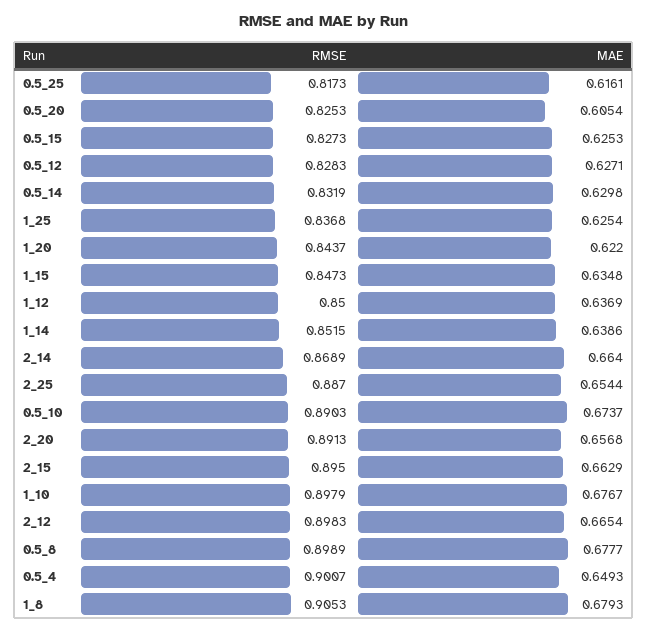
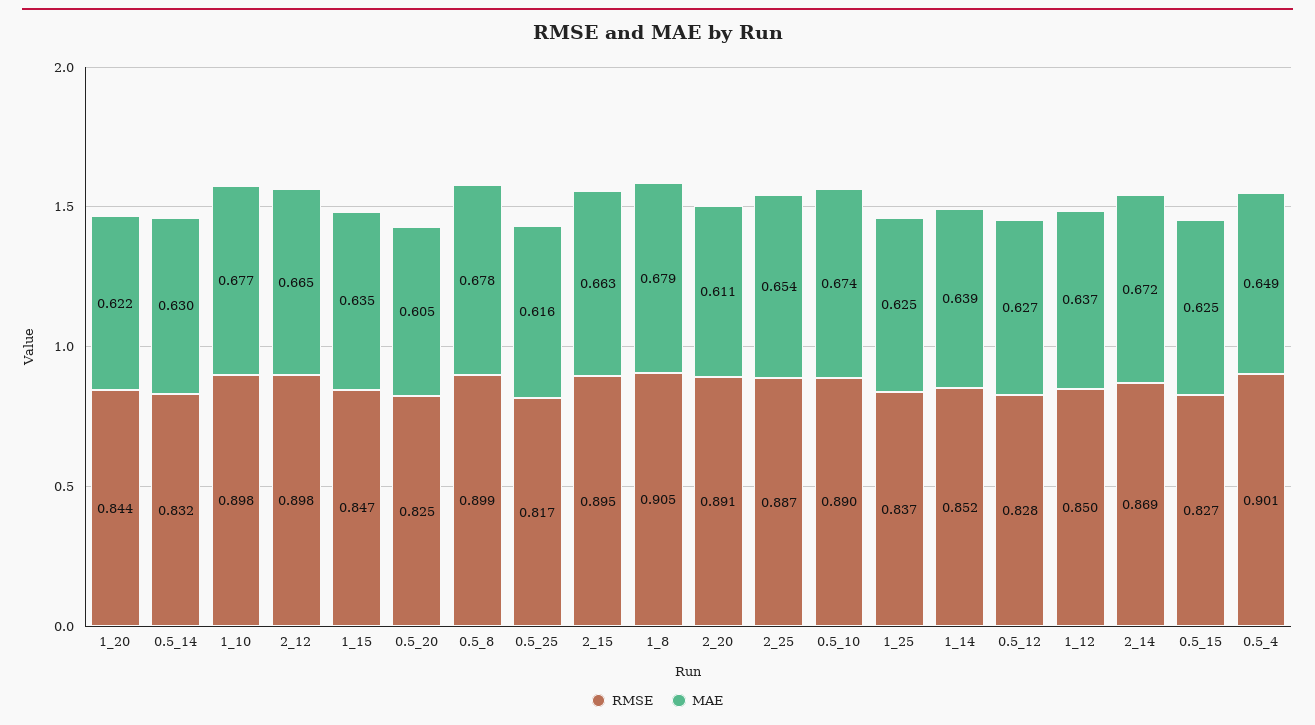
MAE, 2_14: 0.664 -> 0.672
MAE, 2_20: 0.6568 -> 0.611

